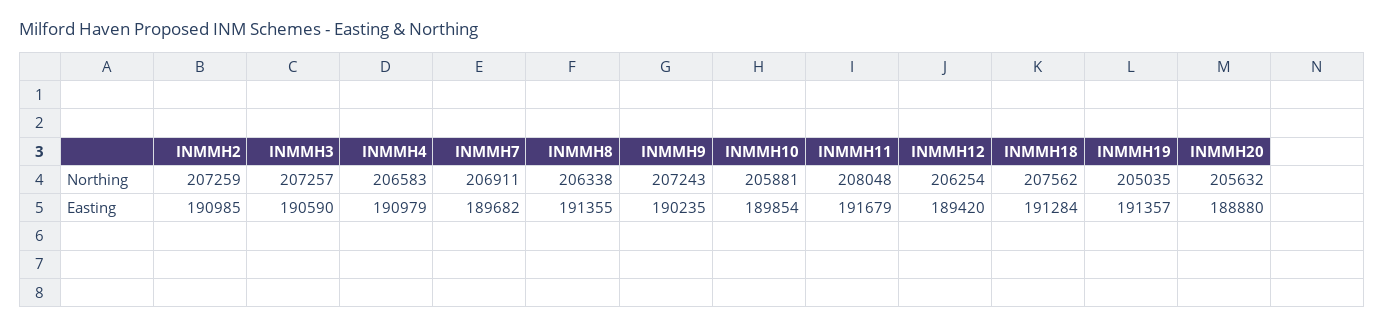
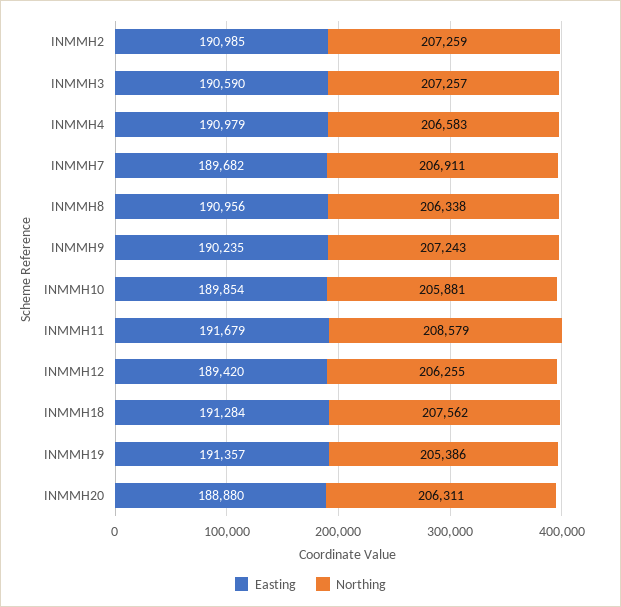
Northing, INMMH11: 208048 -> 208579
Northing, INMMH12: 206254 -> 206255
Northing, INMMH19: 205035 -> 205386
Northing, INMMH20: 205632 -> 206311
Easting, INMMH8: 191355 -> 190956

